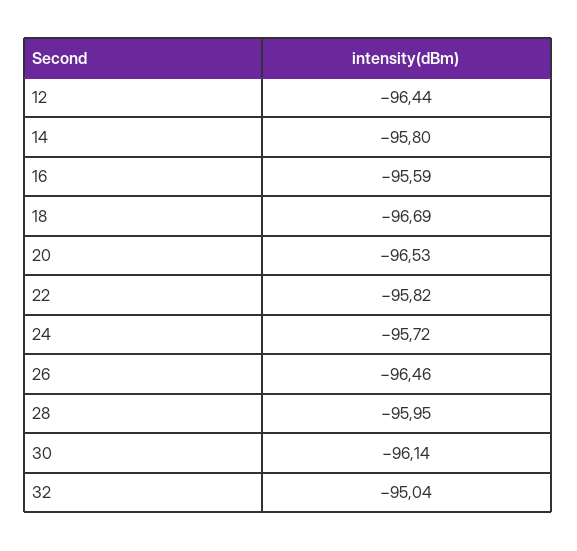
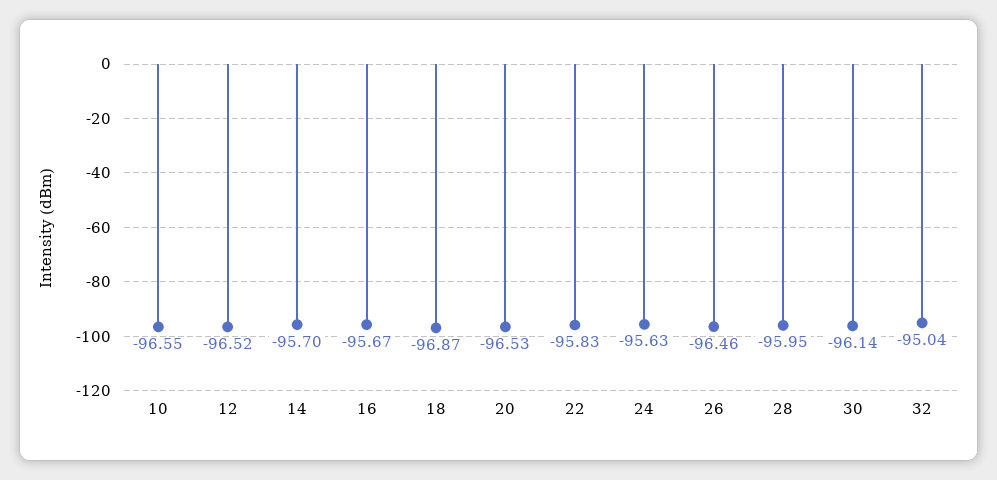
12: -96.44 -> -96.52
14: -95.8 -> -95.7
16: -95.59 -> -95.67
18: -96.69 -> -96.87
22: -95.82 -> -95.83
24: -95.72 -> -95.63
10: none -> -96.55

